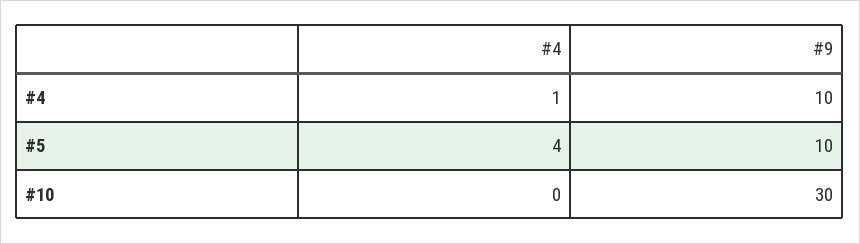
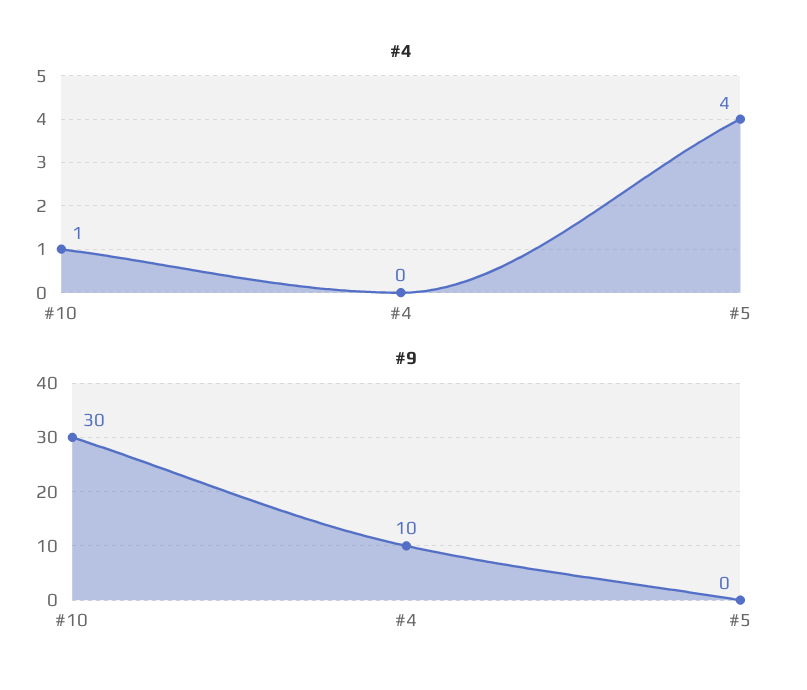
#4, #4: 1 -> 0
#9, #5: 10 -> 0
#4, #10: 0 -> 1

